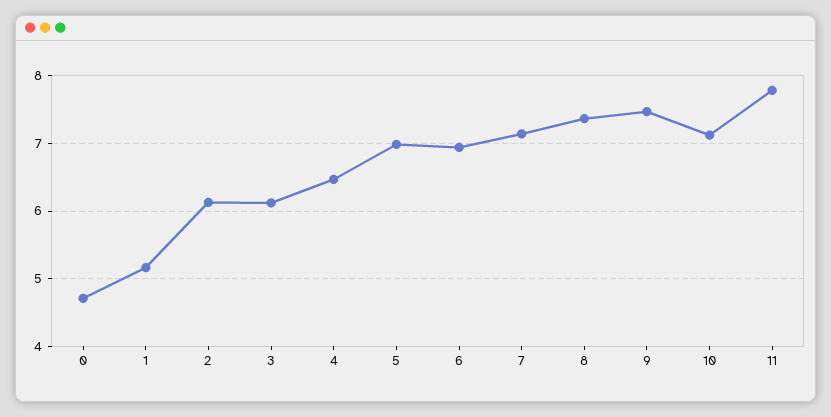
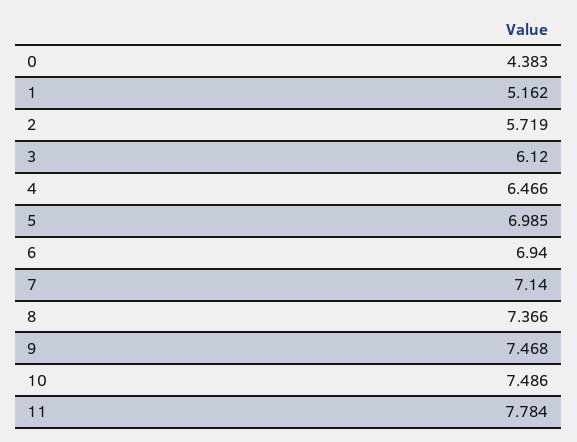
0: 4.7 -> 4.383
2: 6.1 -> 5.719
10: 7.1 -> 7.486

